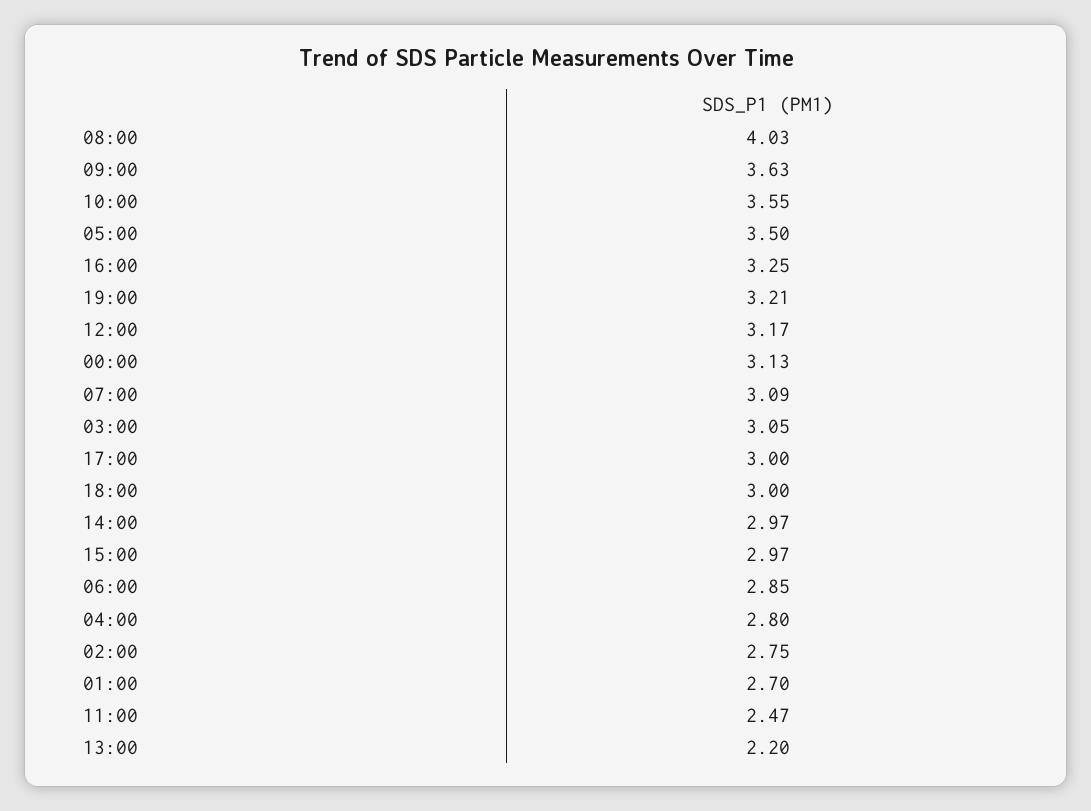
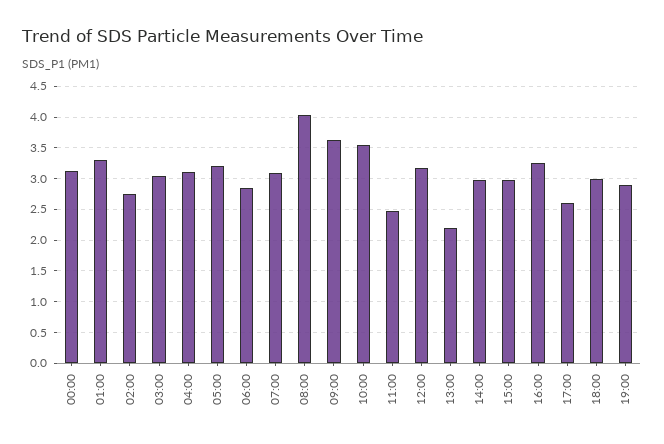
05:00: 3.5 -> 3.2
19:00: 3.21 -> 2.9
17:00: 3 -> 2.6
04:00: 2.8 -> 3.1
01:00: 2.7 -> 3.3

